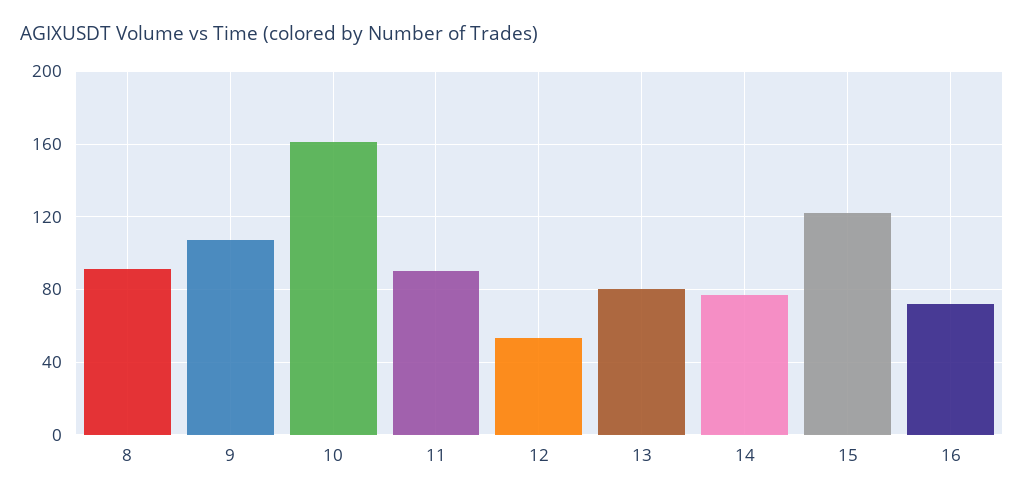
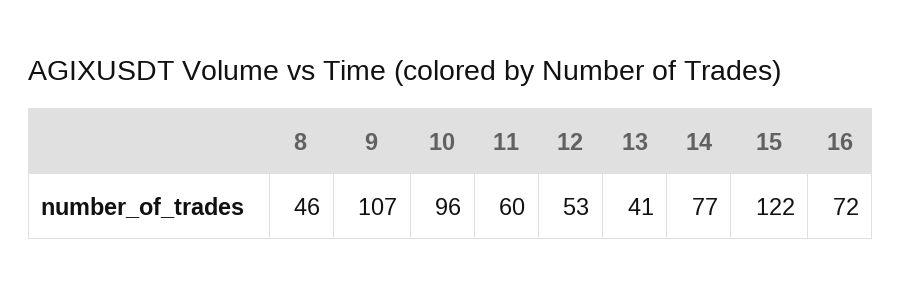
8: 90 -> 46
10: 160 -> 96
11: 90 -> 60
13: 80 -> 41

